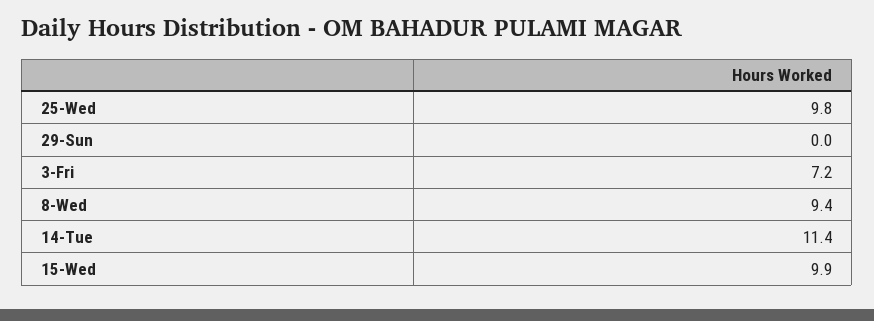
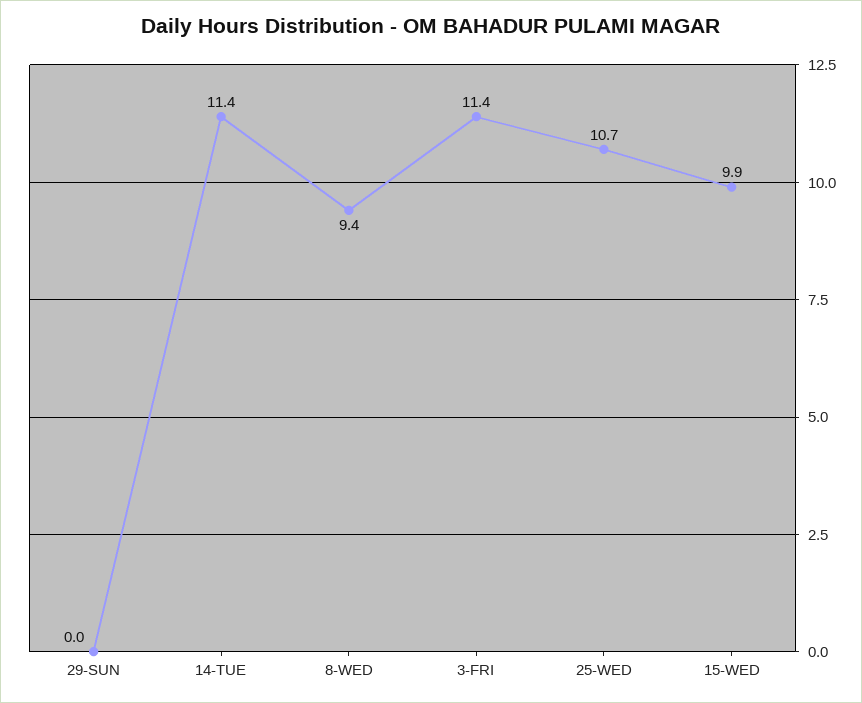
25-Wed: 9.8 -> 10.7
3-Fri: 7.2 -> 11.4

